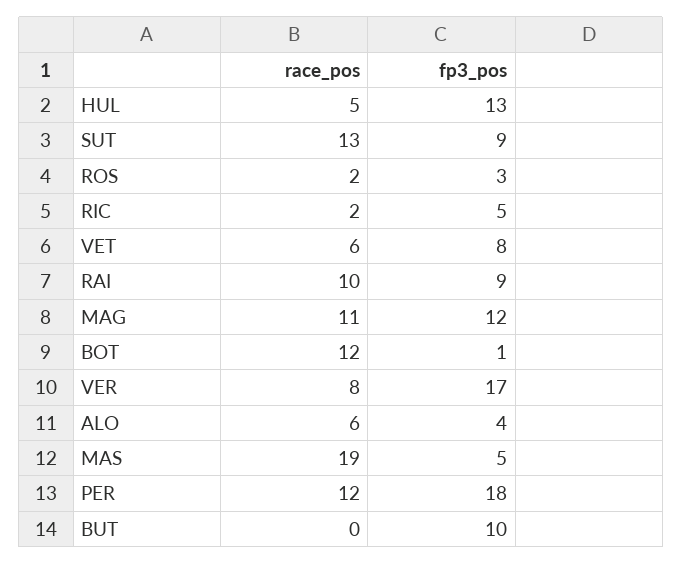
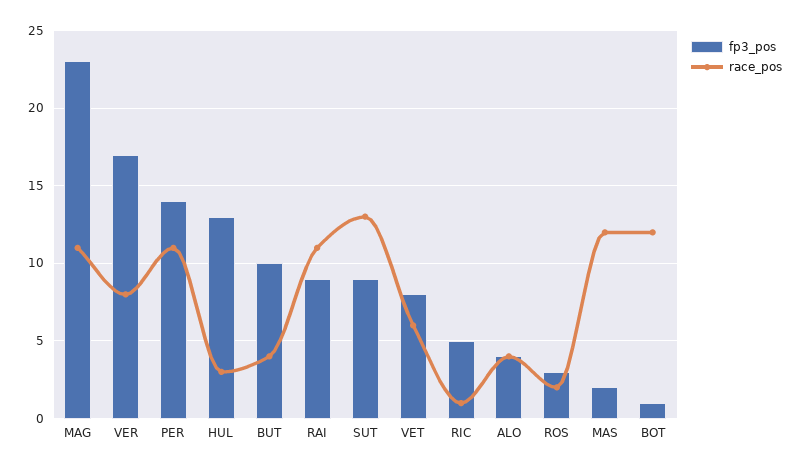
race_pos, HUL: 5 -> 3
race_pos, RIC: 2 -> 1
race_pos, RAI: 10 -> 11
fp3_pos, MAG: 12 -> 23
race_pos, ALO: 6 -> 4
race_pos, MAS: 19 -> 12
fp3_pos, MAS: 5 -> 2
race_pos, PER: 12 -> 11
fp3_pos, PER: 18 -> 14
race_pos, BUT: 0 -> 4

